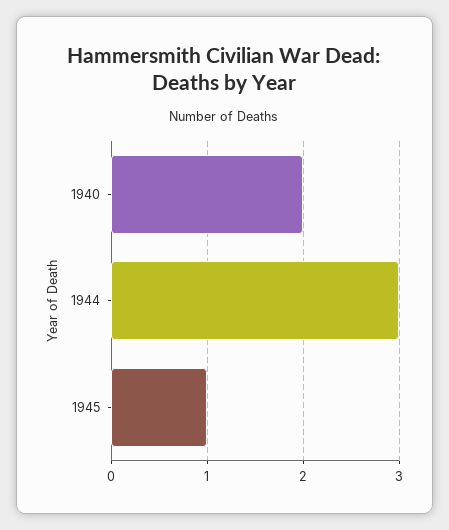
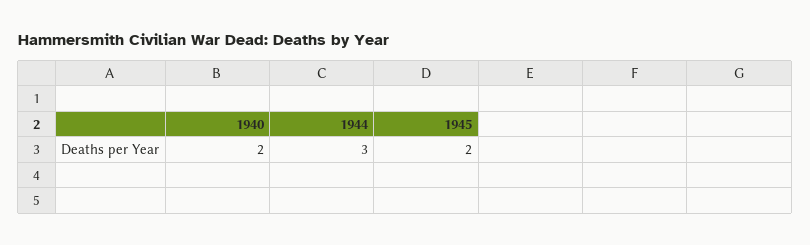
1945: 1 -> 2

